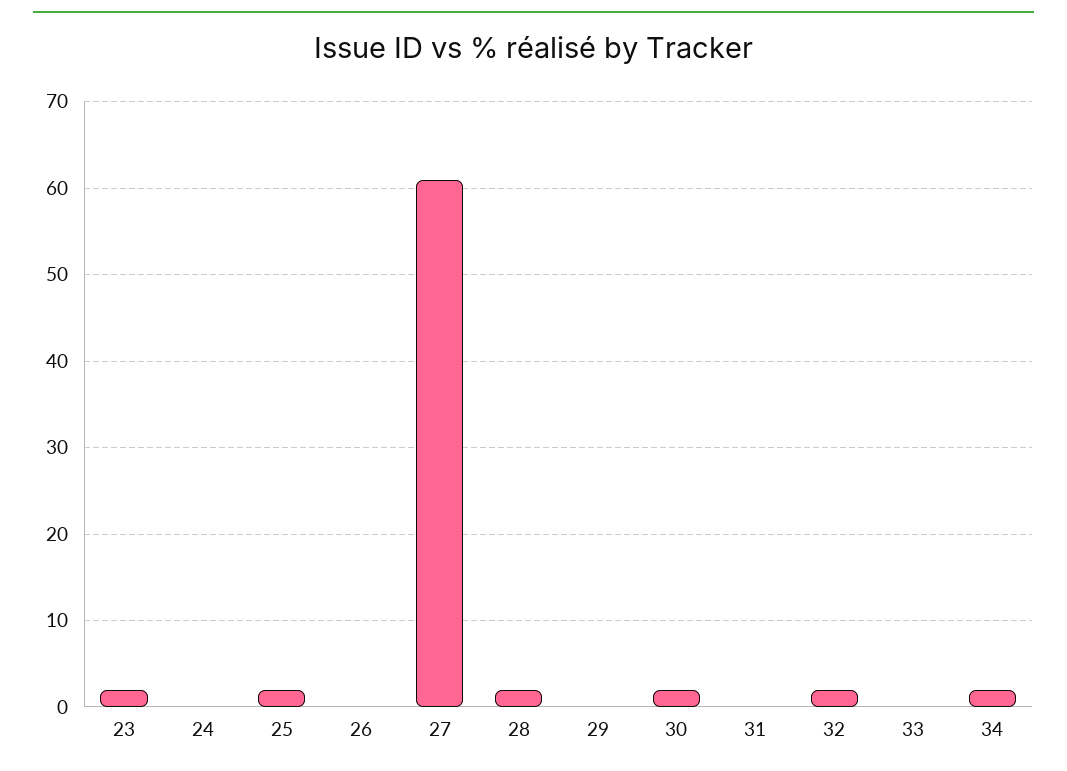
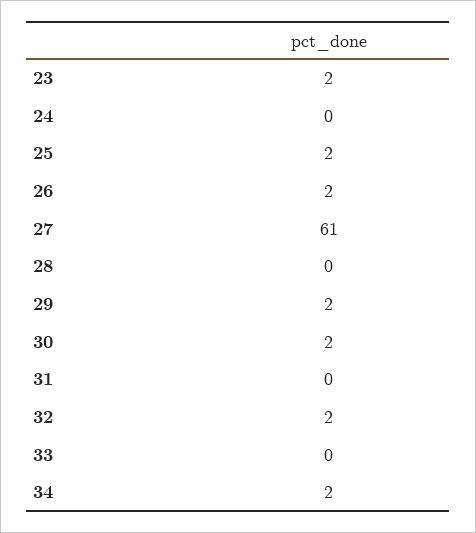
26: 0 -> 2
28: 2 -> 0
29: 0 -> 2

